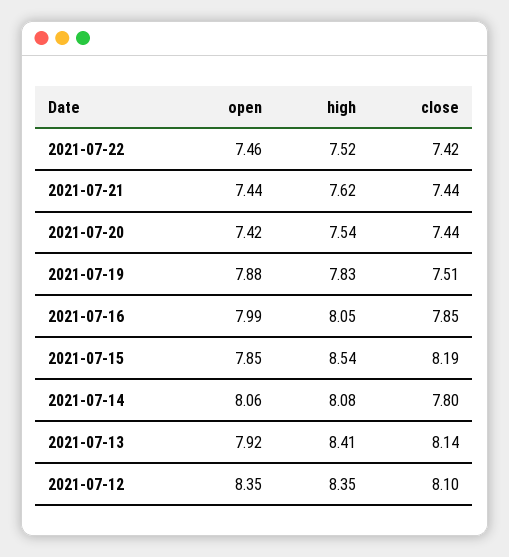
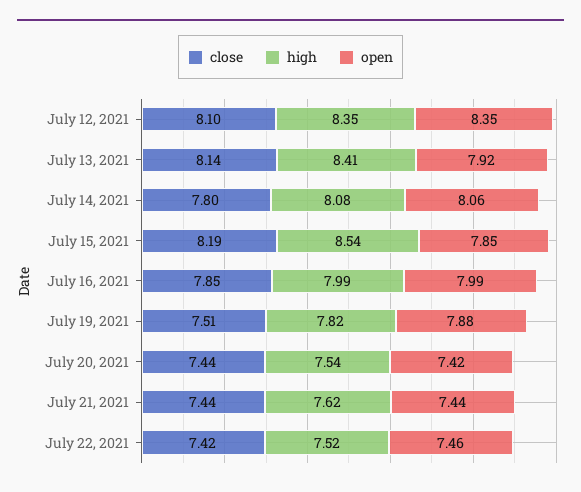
high, 2021-07-19: 7.83 -> 7.82
high, 2021-07-16: 8.05 -> 7.99

